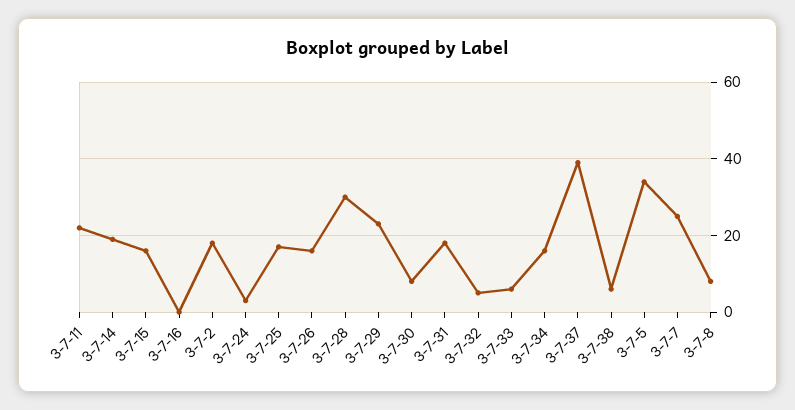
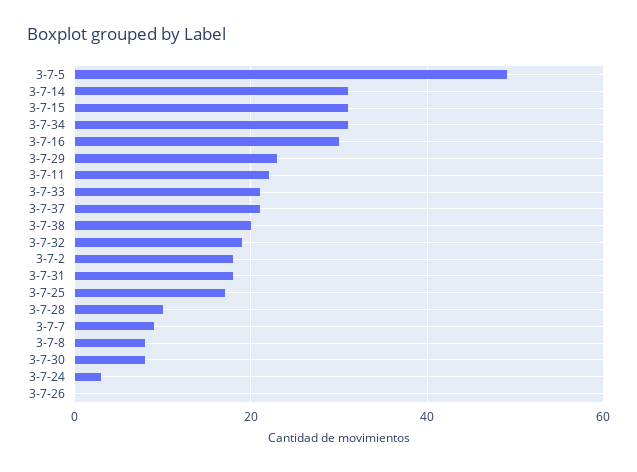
3-7-14: 20 -> 30
3-7-15: 15 -> 30
3-7-16: 0 -> 30
3-7-26: 15 -> 0
3-7-28: 30 -> 10
3-7-32: 5 -> 20
3-7-33: 5 -> 20
3-7-34: 15 -> 30
3-7-37: 40 -> 20
3-7-38: 5 -> 20
3-7-5: 35 -> 50
3-7-7: 25 -> 10

